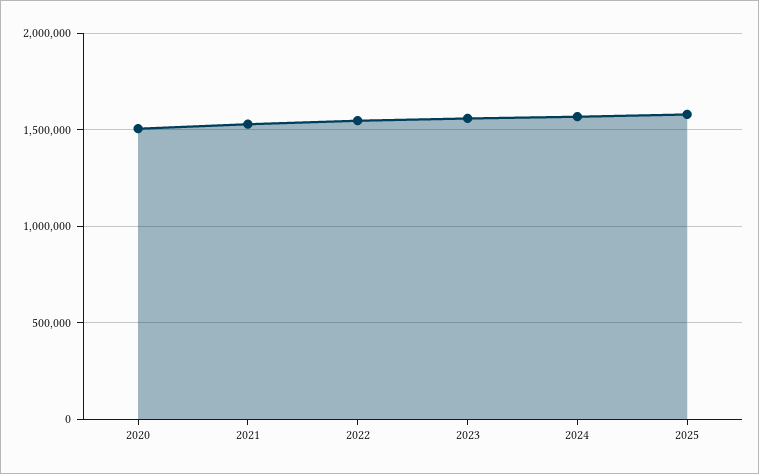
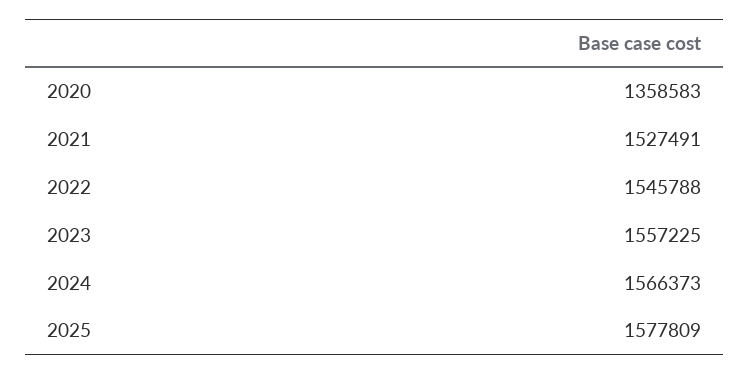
2020: 1500000 -> 1358583

